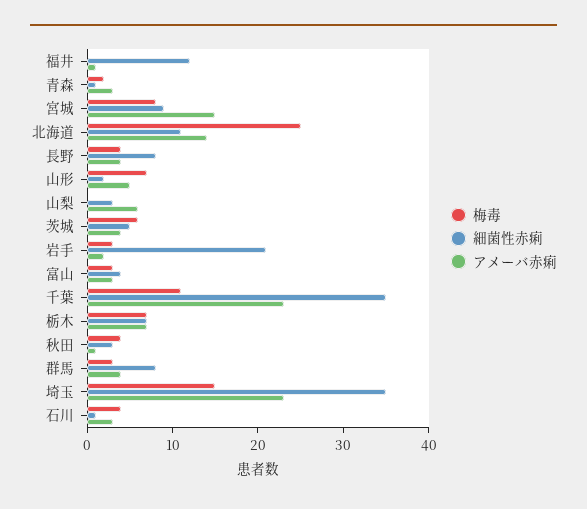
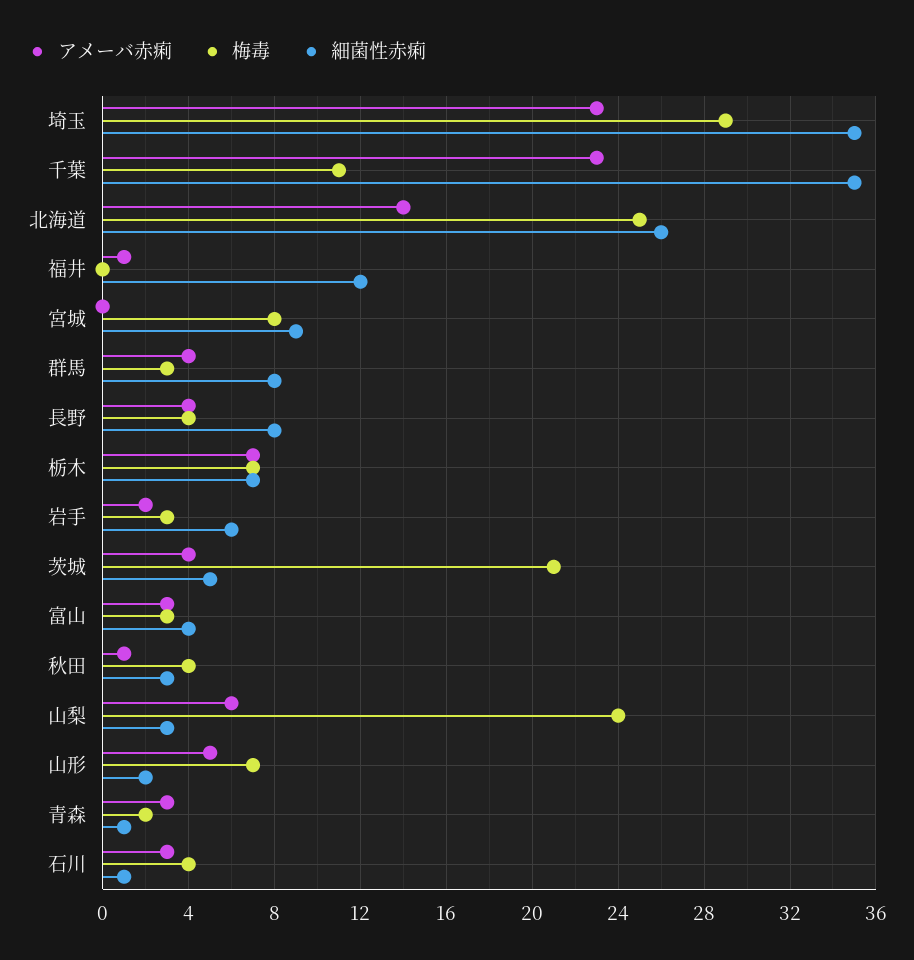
アメーバ赤痢, 宮城: 15 -> 0
細菌性赤痢, 北海道: 11 -> 26
梅毒, 山梨: 0 -> 24
梅毒, 茨城: 6 -> 21
細菌性赤痢, 岩手: 21 -> 6
梅毒, 埼玉: 15 -> 29

